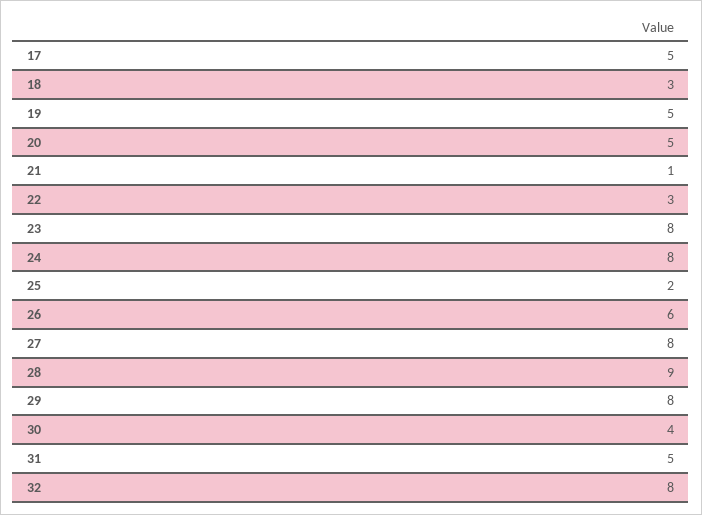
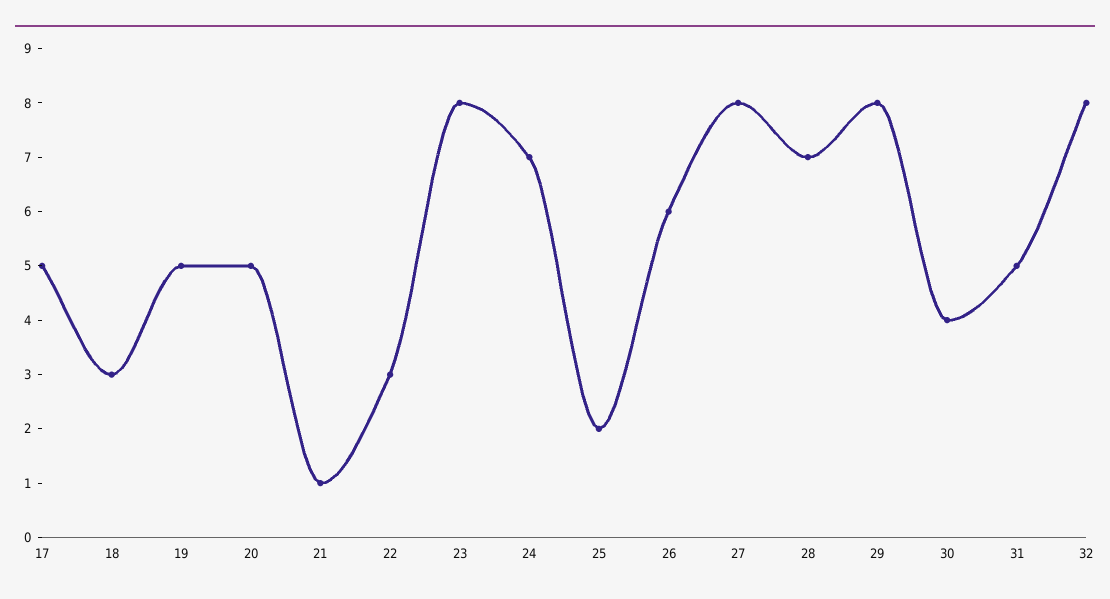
24: 8 -> 7
28: 9 -> 7

